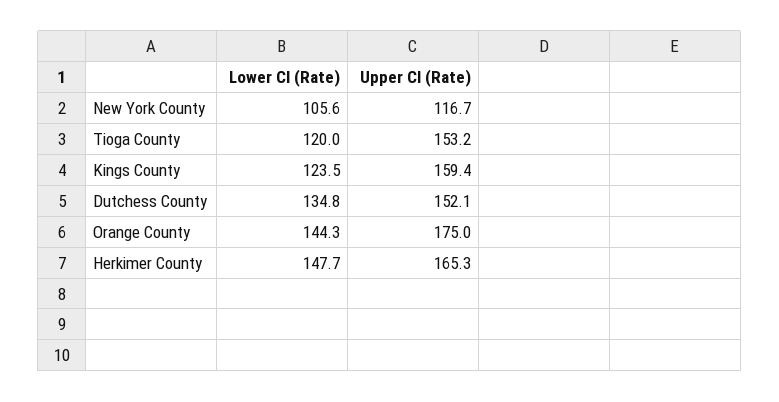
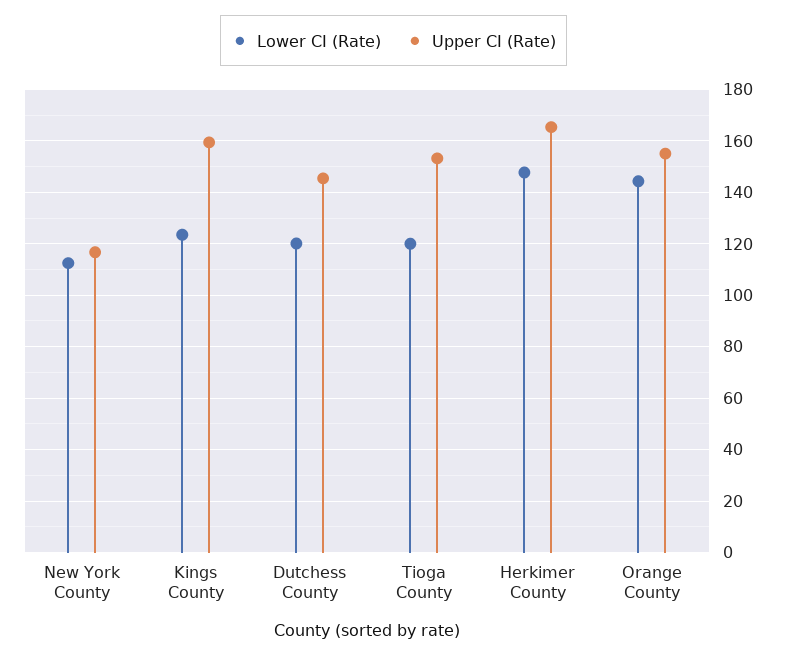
Lower CI (Rate), New York County: 105.6 -> 112.5
Lower CI (Rate), Dutchess County: 134.8 -> 120
Upper CI (Rate), Dutchess County: 152.1 -> 145
Upper CI (Rate), Orange County: 175 -> 155

